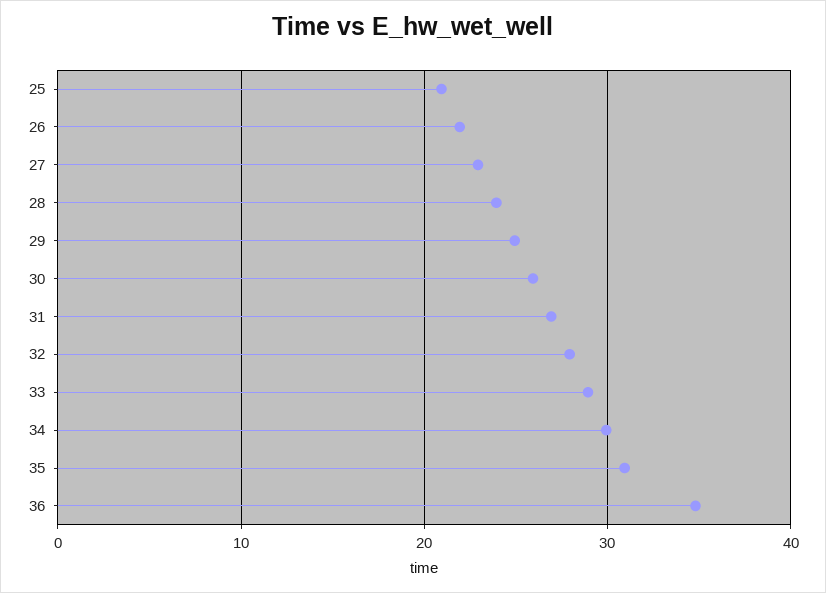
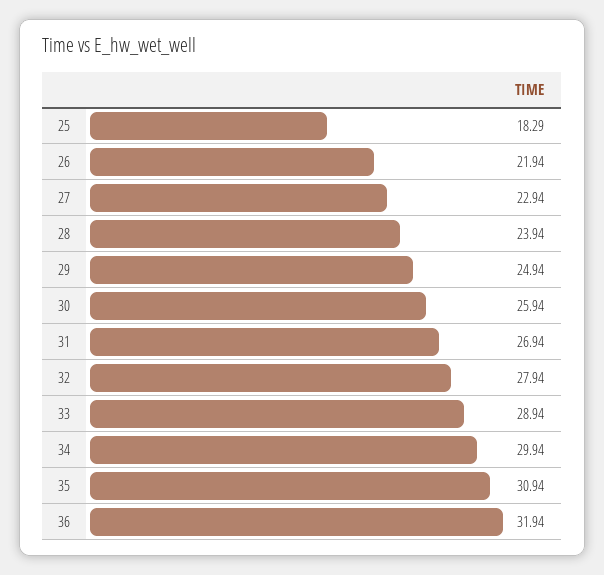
25: 21 -> 18.29
36: 35 -> 31.94

